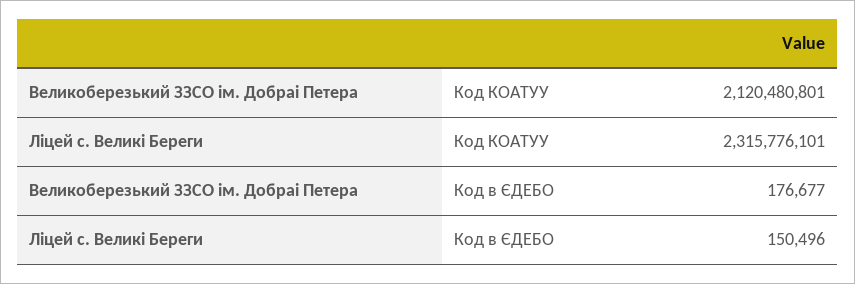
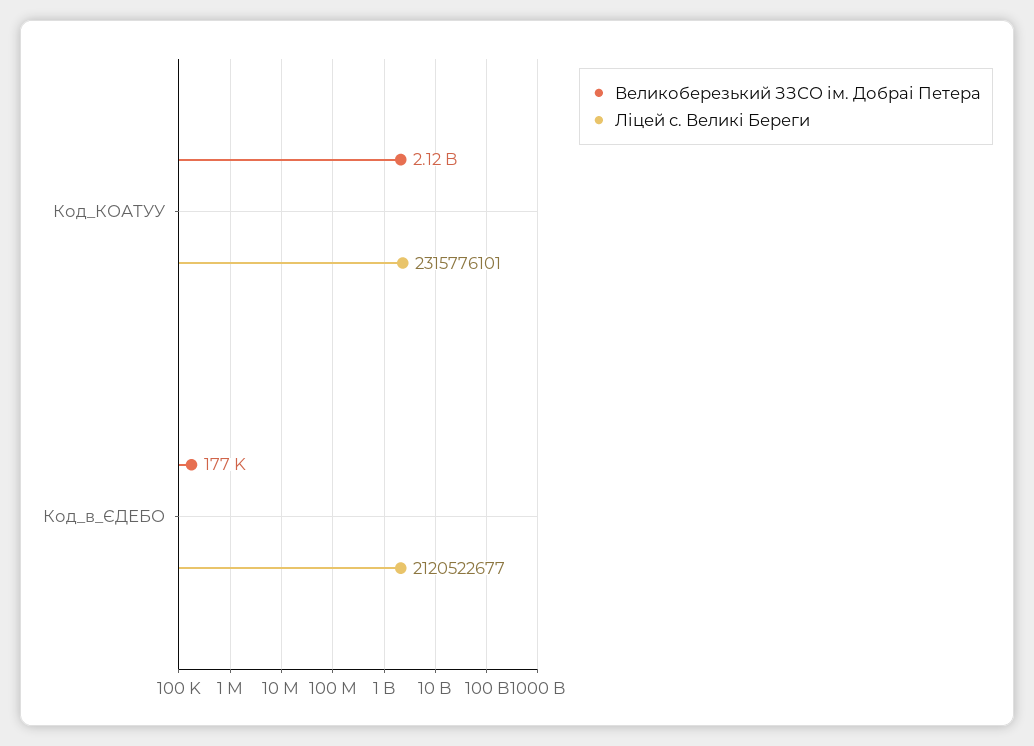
Ліцей с. Великі Береги, Код в ЄДЕБО: 150496 -> 2120522677

